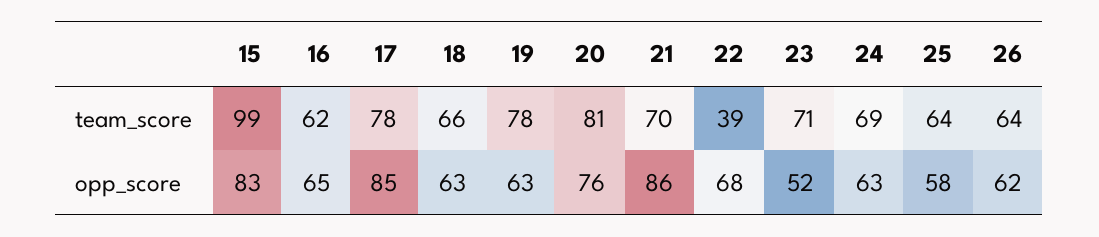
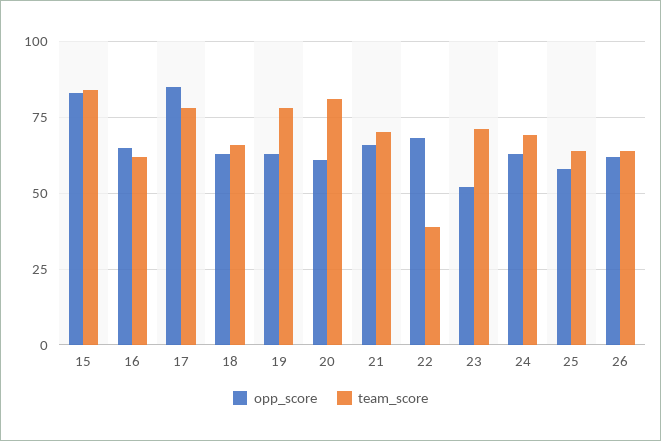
team_score, 15: 99 -> 85
opp_score, 20: 76 -> 60
opp_score, 21: 86 -> 65

